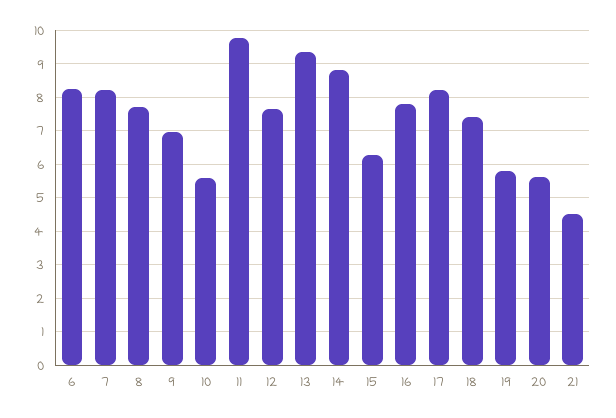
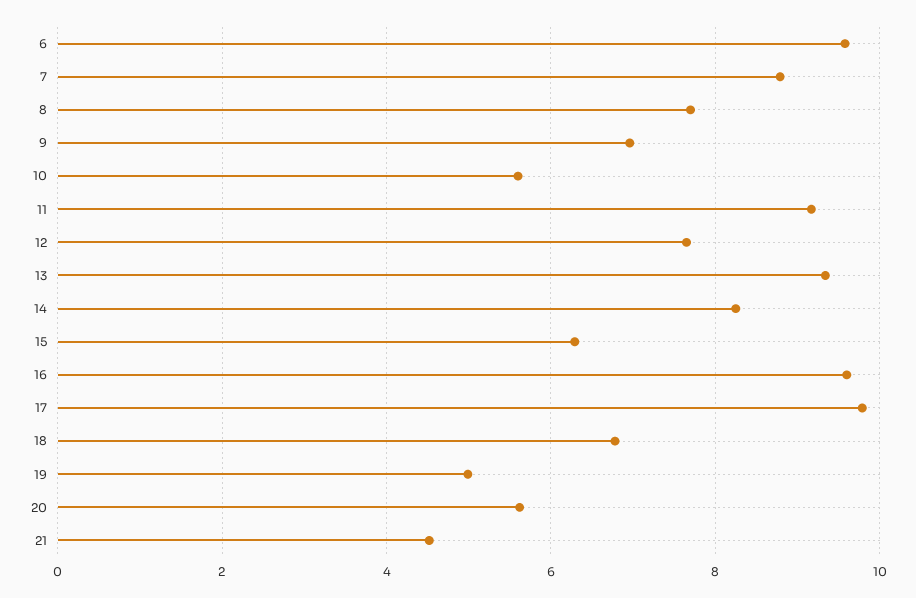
6: 8.2 -> 9.6
7: 8.2 -> 8.8
11: 9.8 -> 9.2
14: 8.8 -> 8.2
16: 7.8 -> 9.6
17: 8.2 -> 9.8
18: 7.4 -> 6.8
19: 5.8 -> 5

